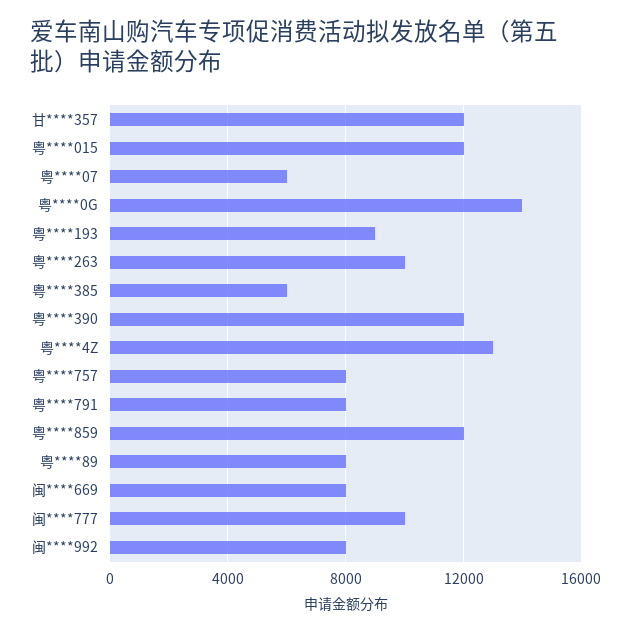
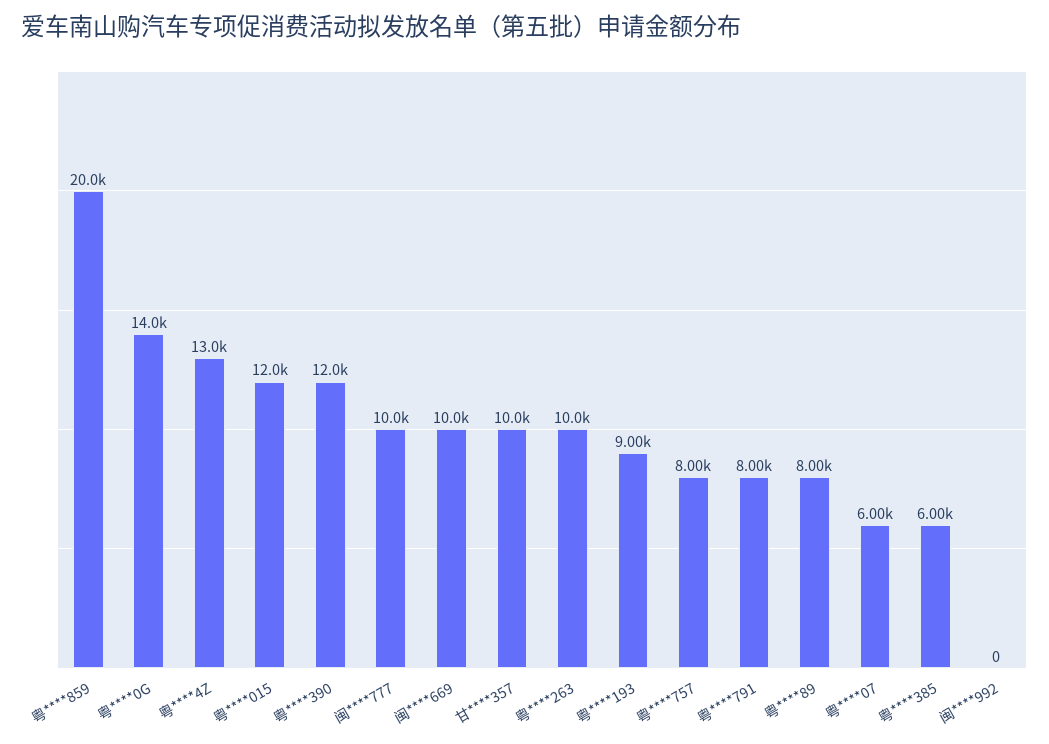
甘****357: 12000 -> 10000
粤****859: 12000 -> 20000
闽****669: 8000 -> 10000
闽****992: 8000 -> 0

